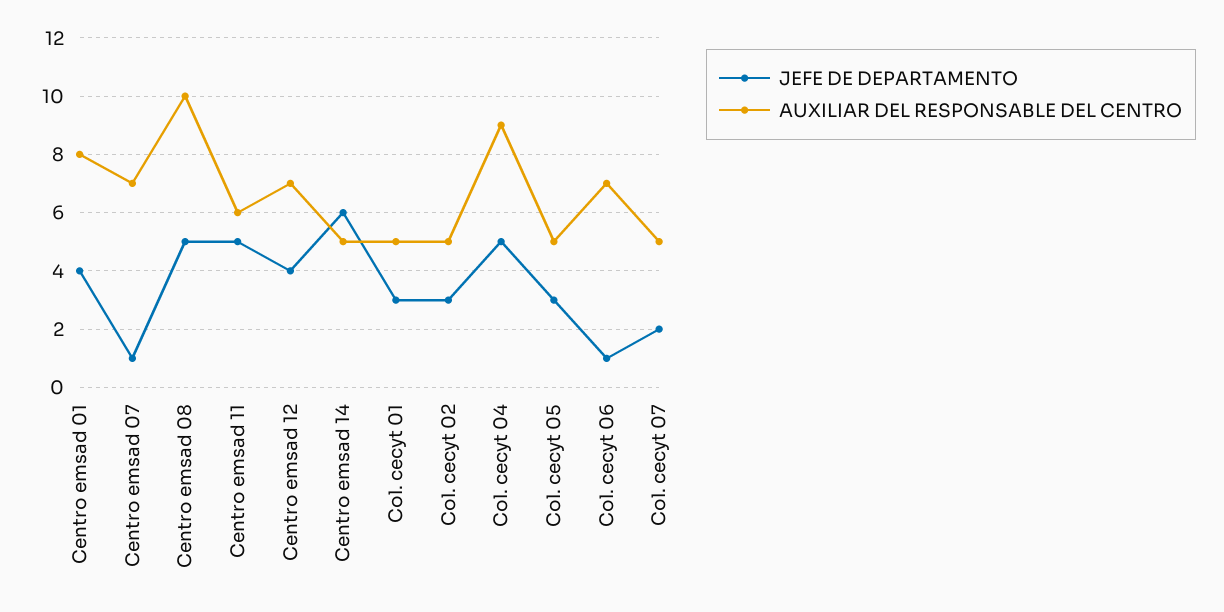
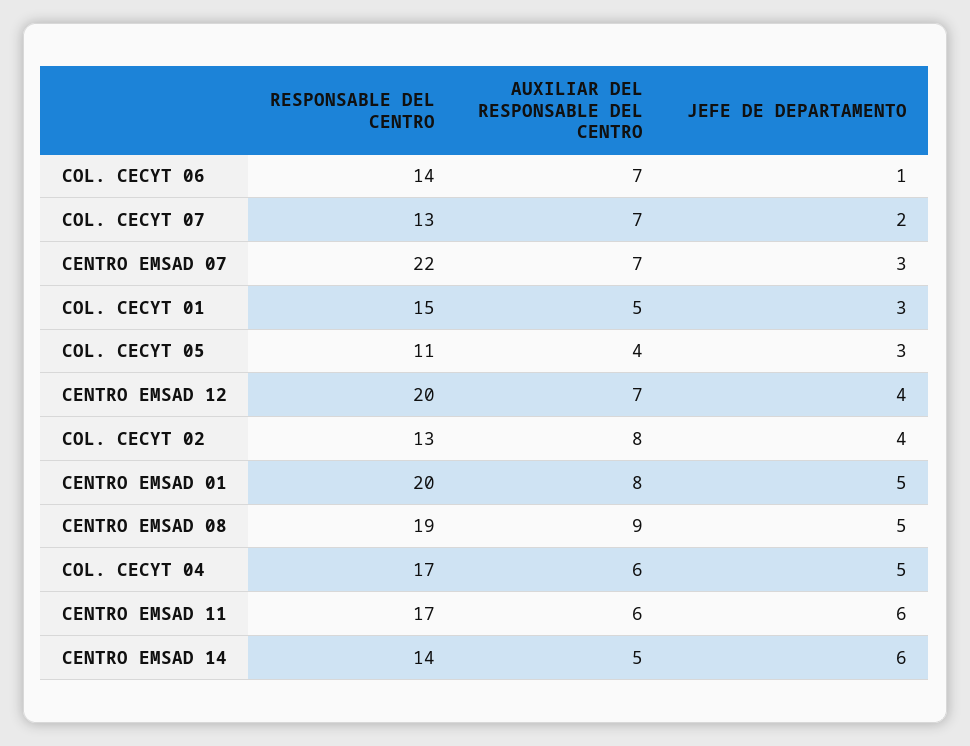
JEFE DE DEPARTAMENTO, Centro emsad 01: 4 -> 5
JEFE DE DEPARTAMENTO, Centro emsad 07: 1 -> 3
AUXILIAR DEL RESPONSABLE DEL CENTRO, Centro emsad 08: 10 -> 9
JEFE DE DEPARTAMENTO, Centro emsad 11: 5 -> 6
JEFE DE DEPARTAMENTO, Col. cecyt 02: 3 -> 4
AUXILIAR DEL RESPONSABLE DEL CENTRO, Col. cecyt 02: 5 -> 8
AUXILIAR DEL RESPONSABLE DEL CENTRO, Col. cecyt 04: 9 -> 6
AUXILIAR DEL RESPONSABLE DEL CENTRO, Col. cecyt 05: 5 -> 4
AUXILIAR DEL RESPONSABLE DEL CENTRO, Col. cecyt 07: 5 -> 7
RESPONSABLE DEL CENTRO, Col. cecyt 06: none -> 14
RESPONSABLE DEL CENTRO, Col. cecyt 07: none -> 13
RESPONSABLE DEL CENTRO, Centro emsad 07: none -> 22
RESPONSABLE DEL CENTRO, Col. cecyt 01: none -> 15
RESPONSABLE DEL CENTRO, Col. cecyt 05: none -> 11
RESPONSABLE DEL CENTRO, Centro emsad 12: none -> 20
RESPONSABLE DEL CENTRO, Col. cecyt 02: none -> 13
RESPONSABLE DEL CENTRO, Centro emsad 01: none -> 20
RESPONSABLE DEL CENTRO, Centro emsad 08: none -> 19
RESPONSABLE DEL CENTRO, Col. cecyt 04: none -> 17
RESPONSABLE DEL CENTRO, Centro emsad 11: none -> 17
RESPONSABLE DEL CENTRO, Centro emsad 14: none -> 14

